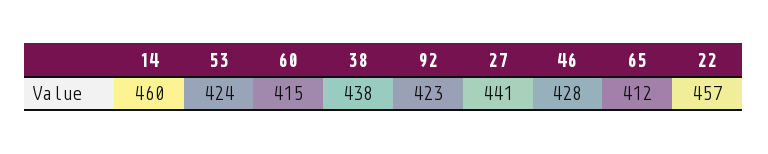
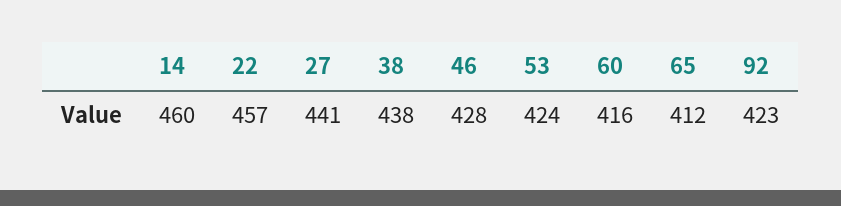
60: 415 -> 416

